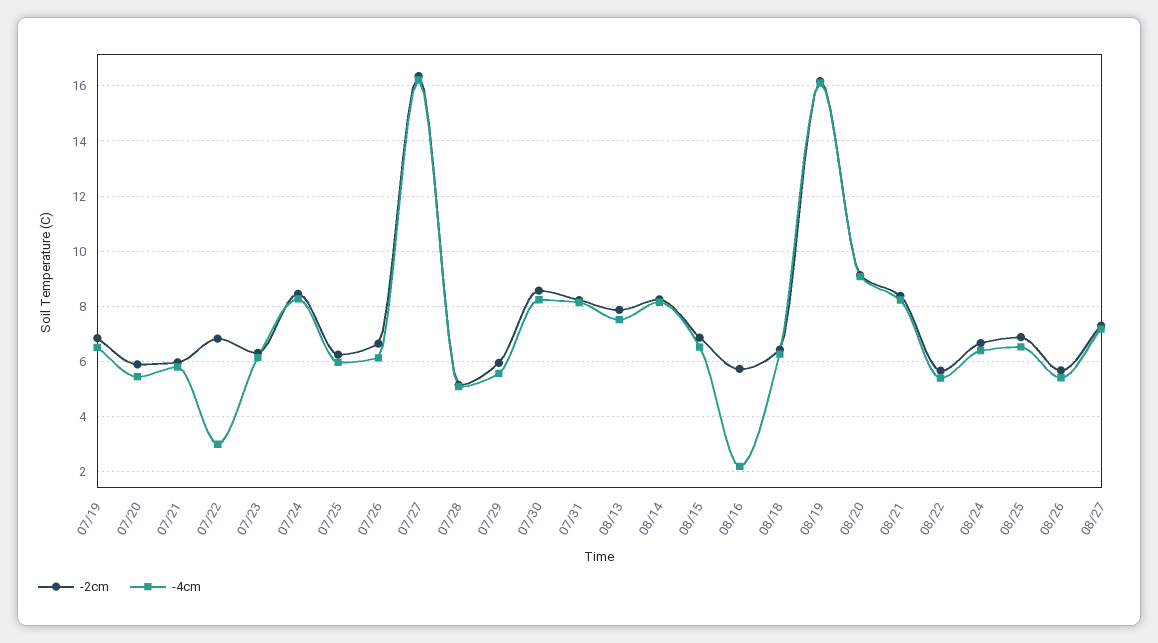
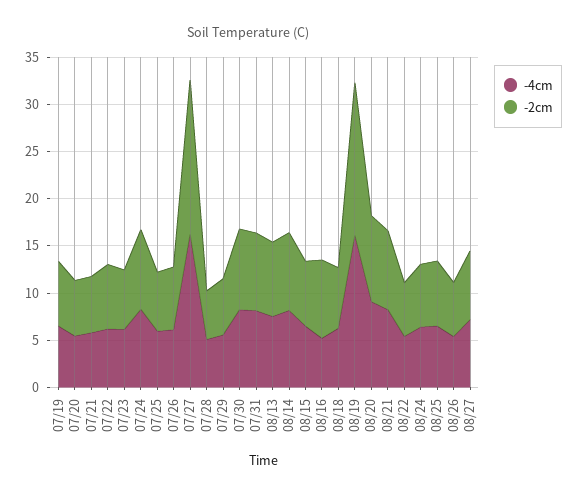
-4cm, 07/22: 3 -> 6
-2cm, 08/16: 5.75 -> 8
-4cm, 08/16: 2.25 -> 5

